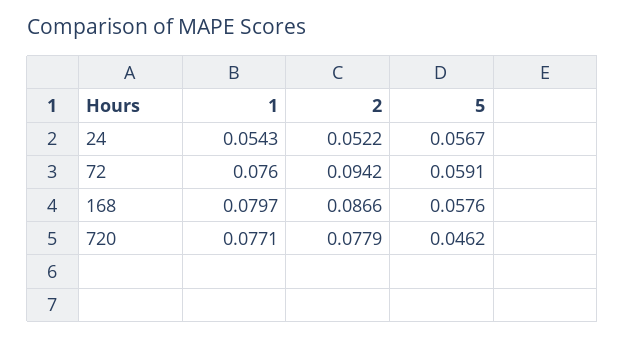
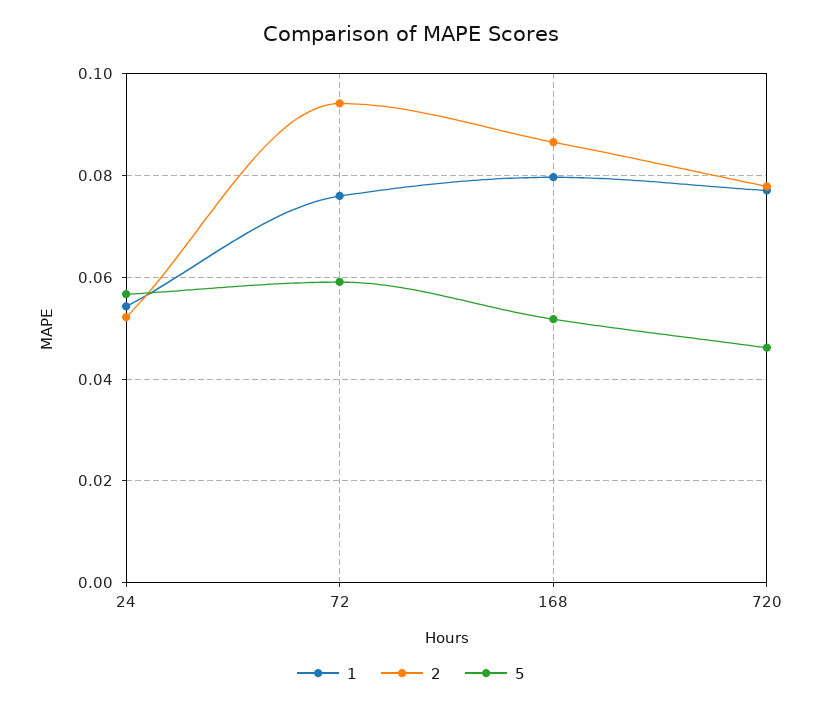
5, 168: 0.0576 -> 0.052

